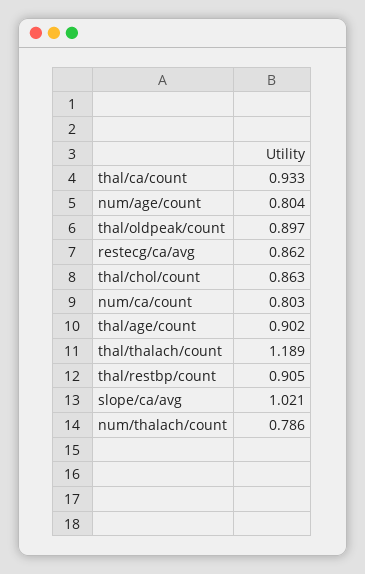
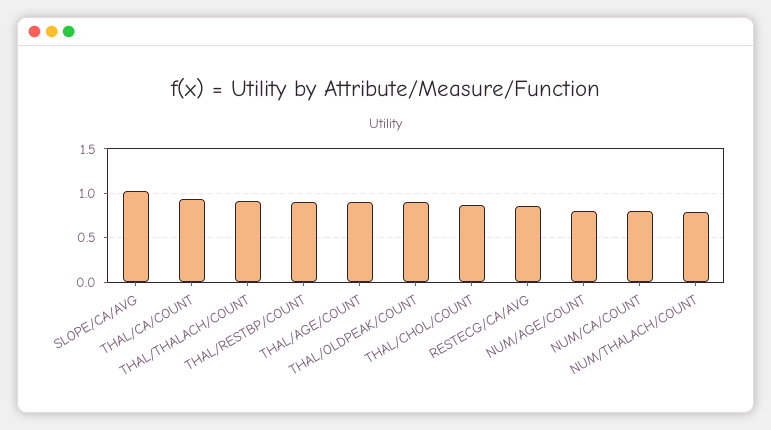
thal/thalach/count: 1.189 -> 0.9

